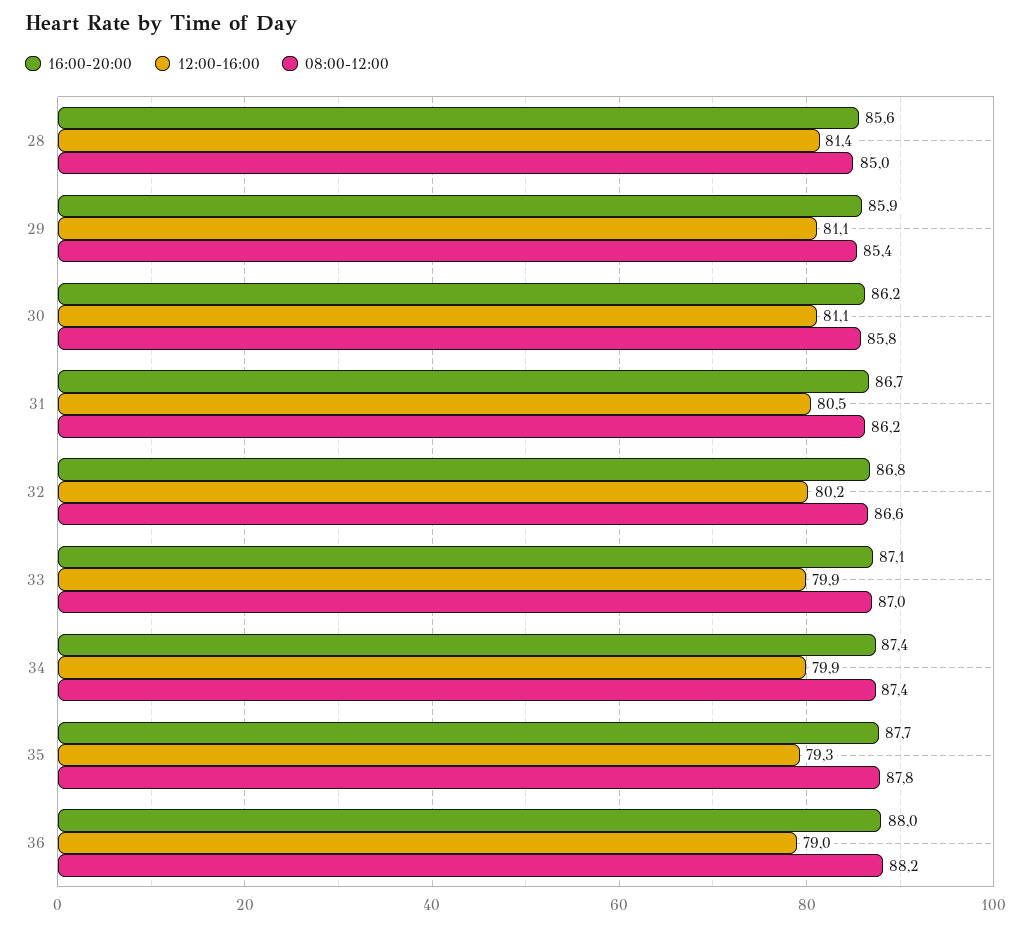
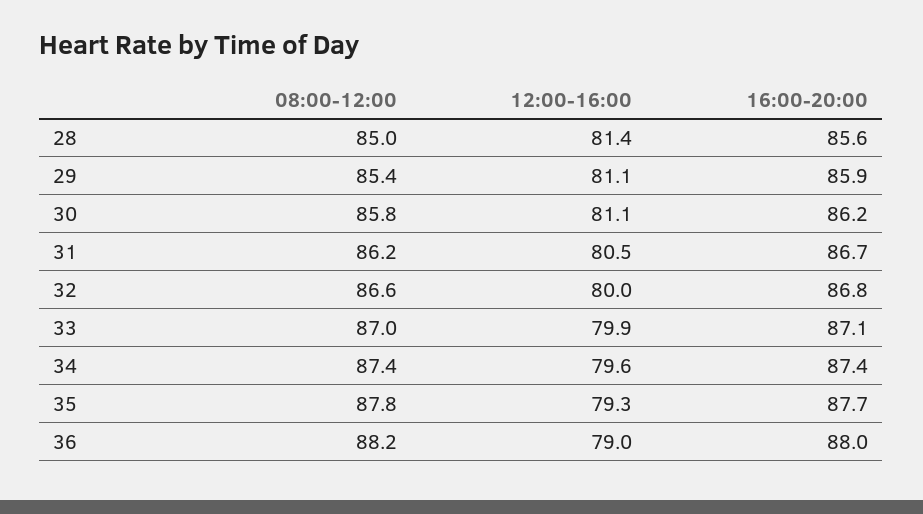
12:00-16:00, 32: 80.2 -> 80
12:00-16:00, 34: 79.9 -> 79.6

